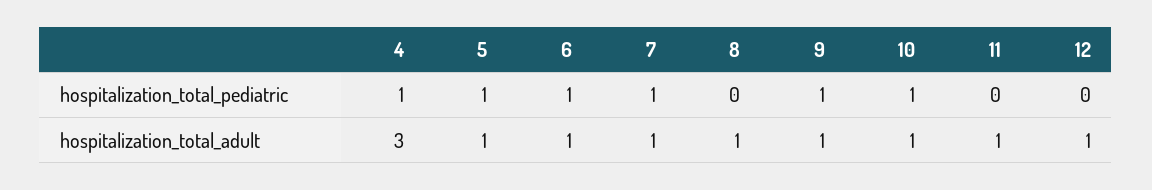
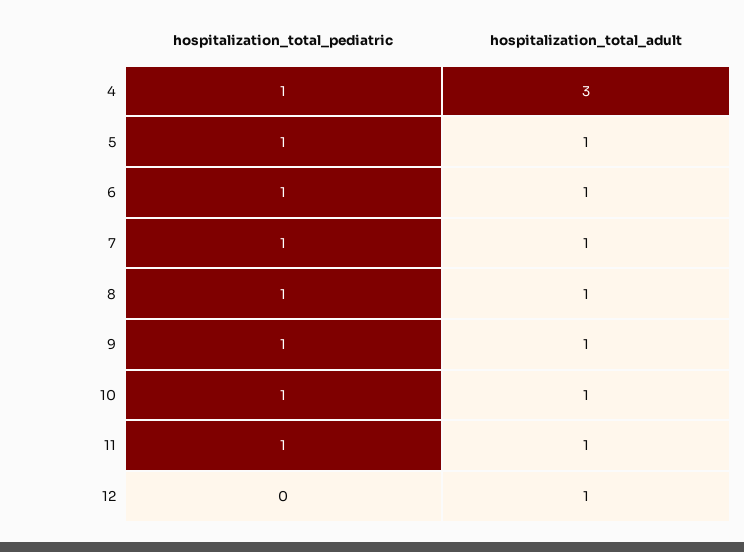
8, hospitalization_total_pediatric: 0 -> 1
11, hospitalization_total_pediatric: 0 -> 1

